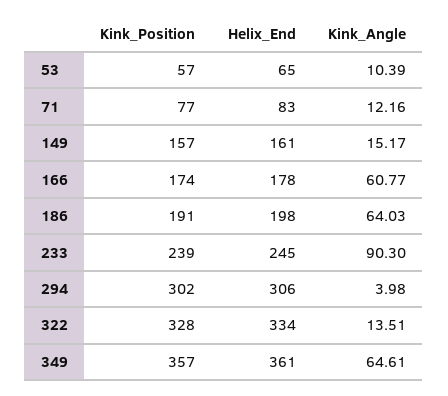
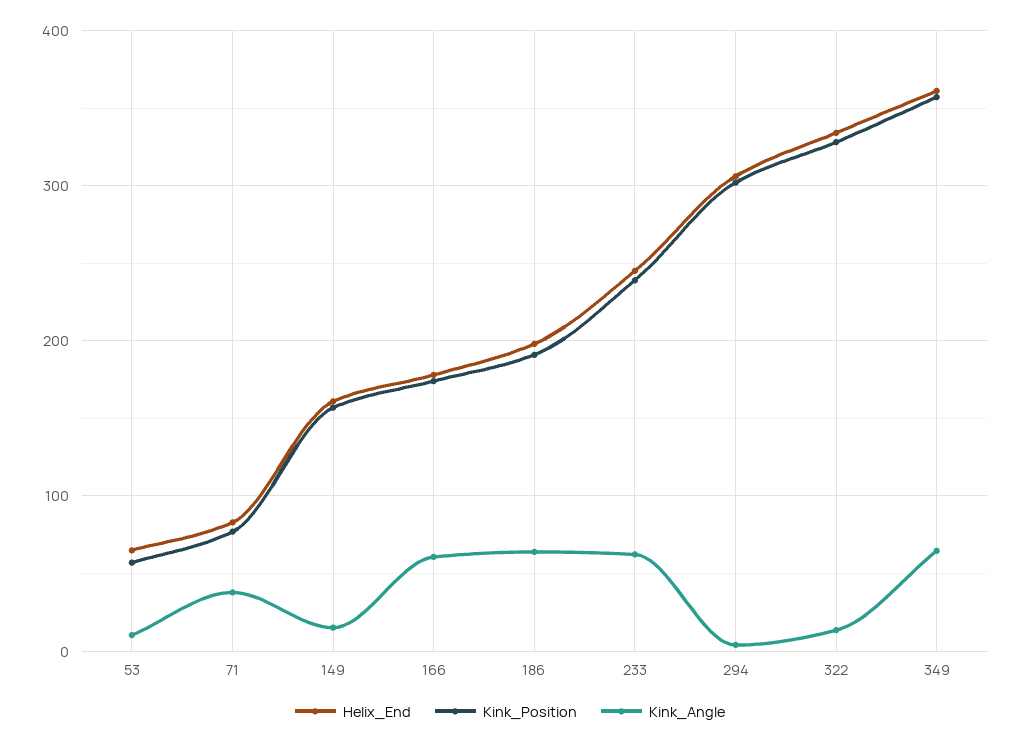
Kink_Angle, 71: 12.16 -> 40
Kink_Angle, 233: 90.3 -> 60

